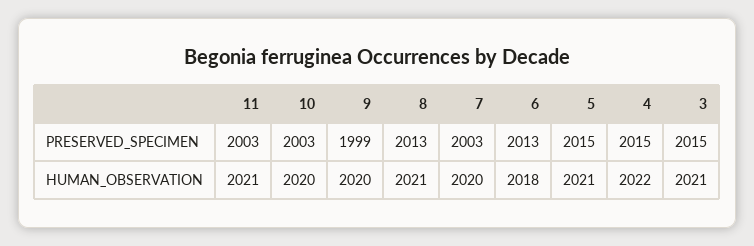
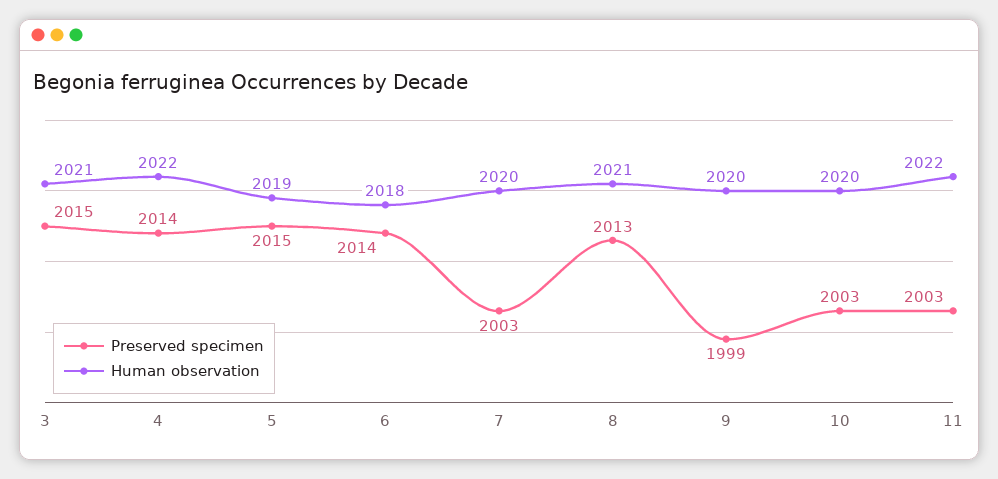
PRESERVED_SPECIMEN, 6: 2013 -> 2014
PRESERVED_SPECIMEN, 4: 2015 -> 2014
HUMAN_OBSERVATION, 11: 2021 -> 2022
HUMAN_OBSERVATION, 5: 2021 -> 2019

